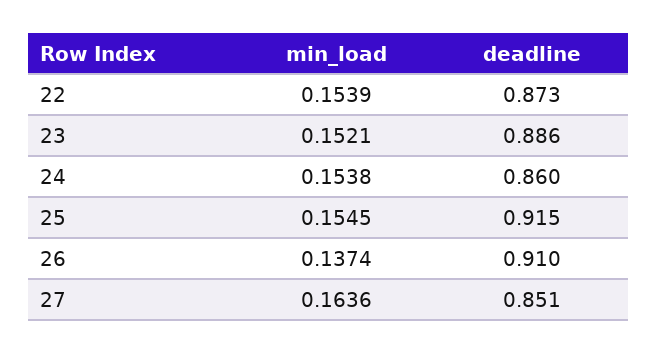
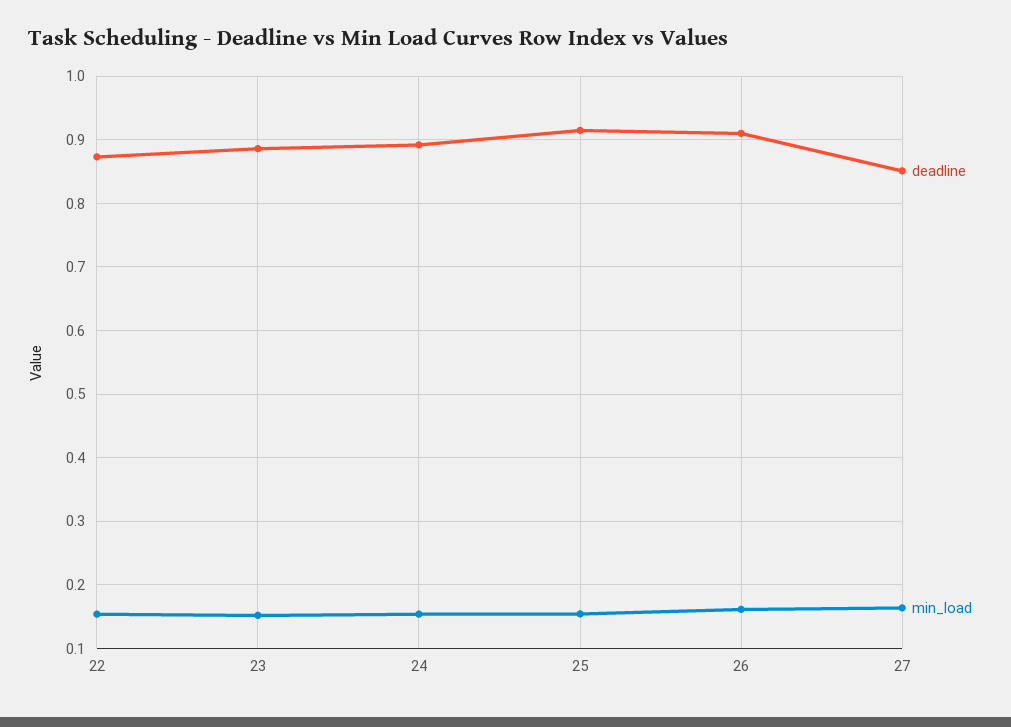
deadline, 24: 0.86 -> 0.89
min_load, 26: 0.1374 -> 0.16

